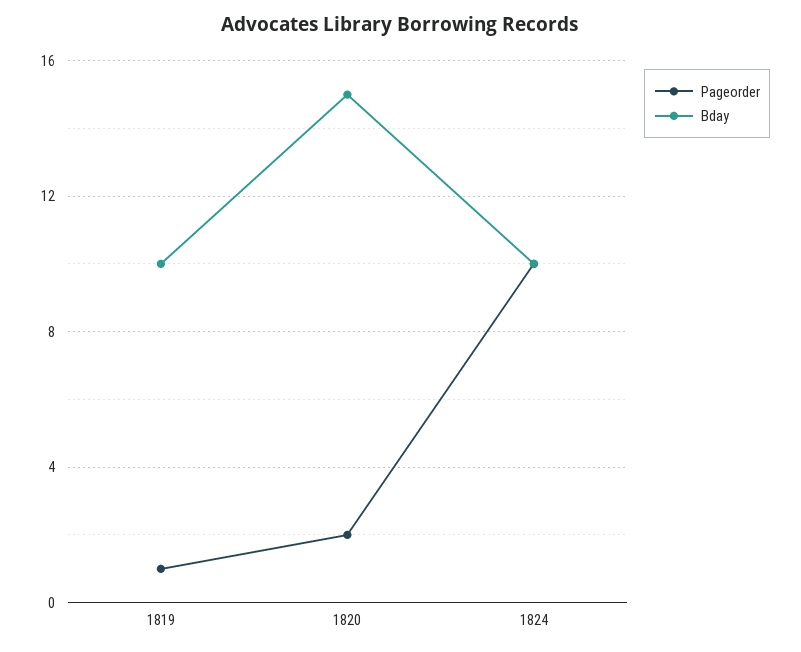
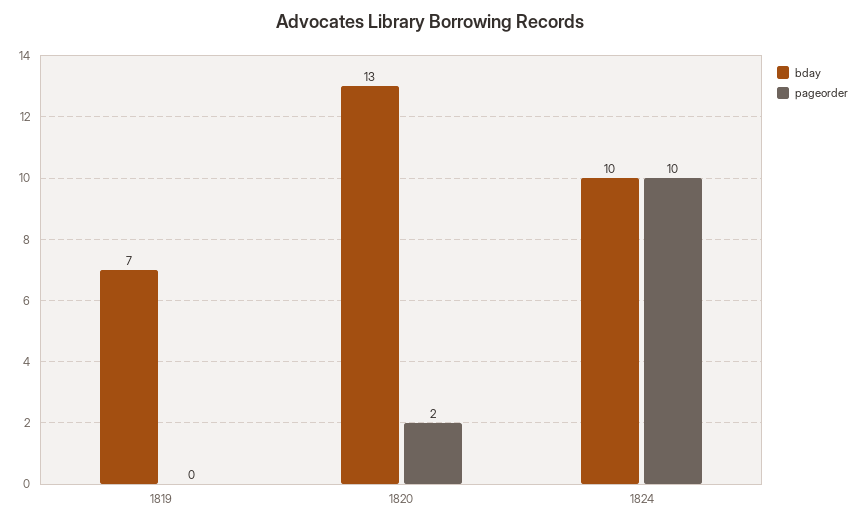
Pageorder, 1819: 1 -> 0
Bday, 1819: 10 -> 7
Bday, 1820: 15 -> 13

